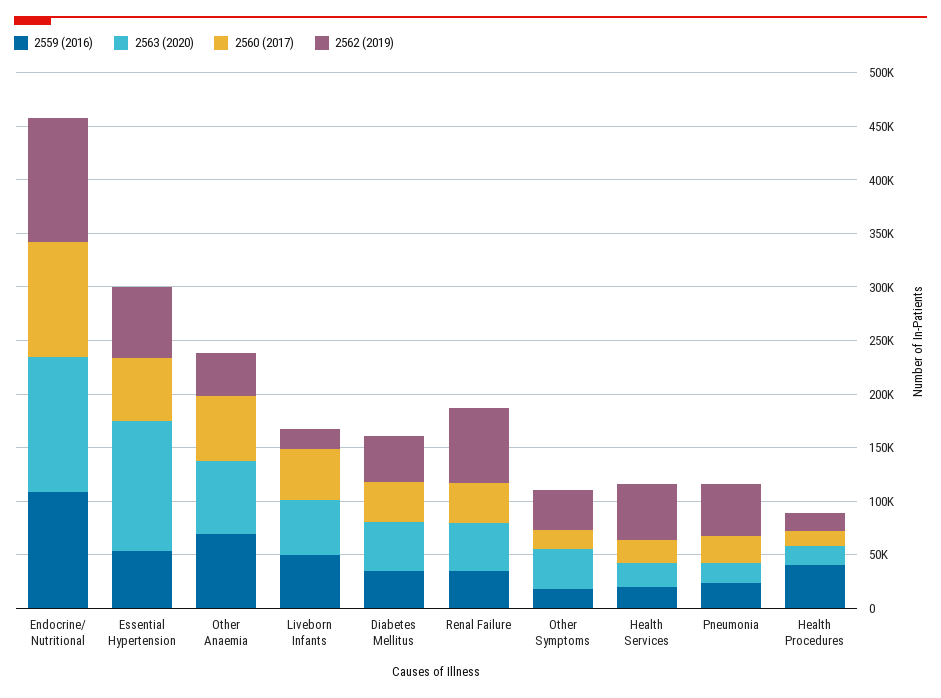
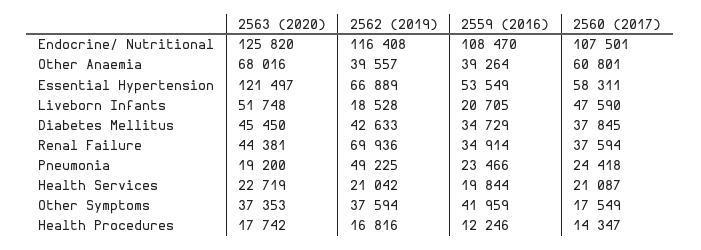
2559 (2016), Other Anaemia: 70000 -> 39264
2559 (2016), Liveborn Infants: 50000 -> 20705
2559 (2016), Other Symptoms: 20000 -> 41959
2562 (2019), Health Services: 50000 -> 21042
2559 (2016), Health Procedures: 40000 -> 12246

